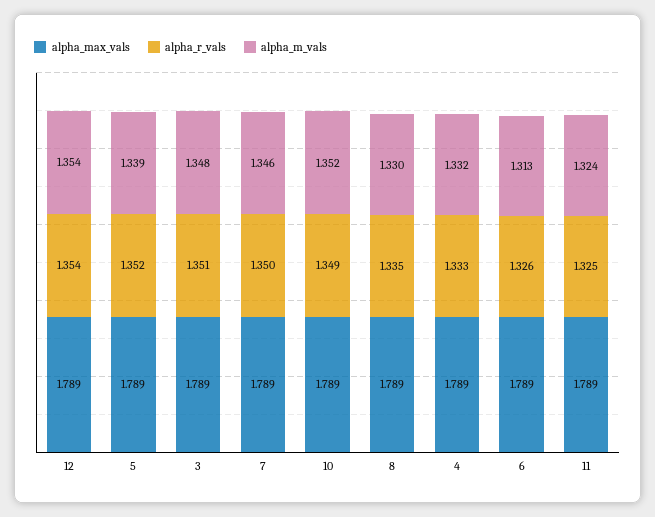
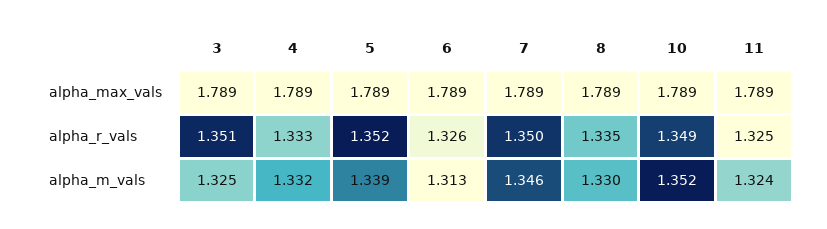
alpha_max_vals, 12: 1.789 -> none
alpha_r_vals, 12: 1.354 -> none
alpha_m_vals, 12: 1.354 -> none
alpha_m_vals, 3: 1.348 -> 1.325

